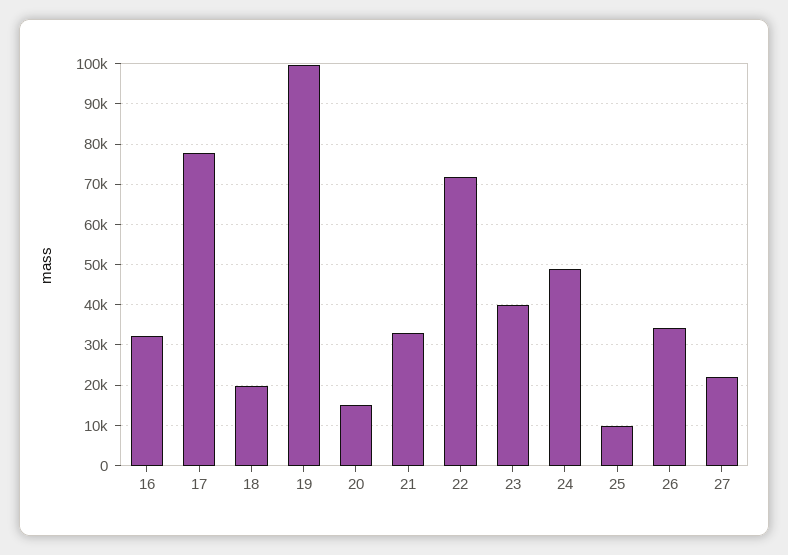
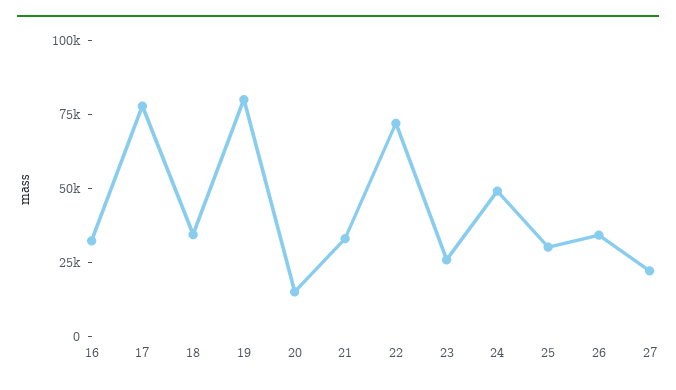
18: 20000 -> 35000
19: 100000 -> 80000
23: 40000 -> 25000
25: 10000 -> 30000

